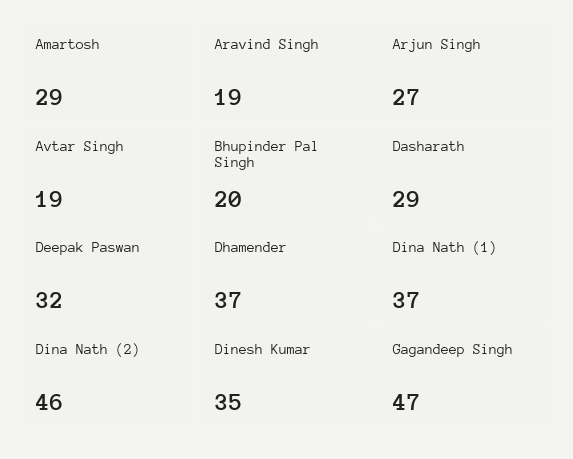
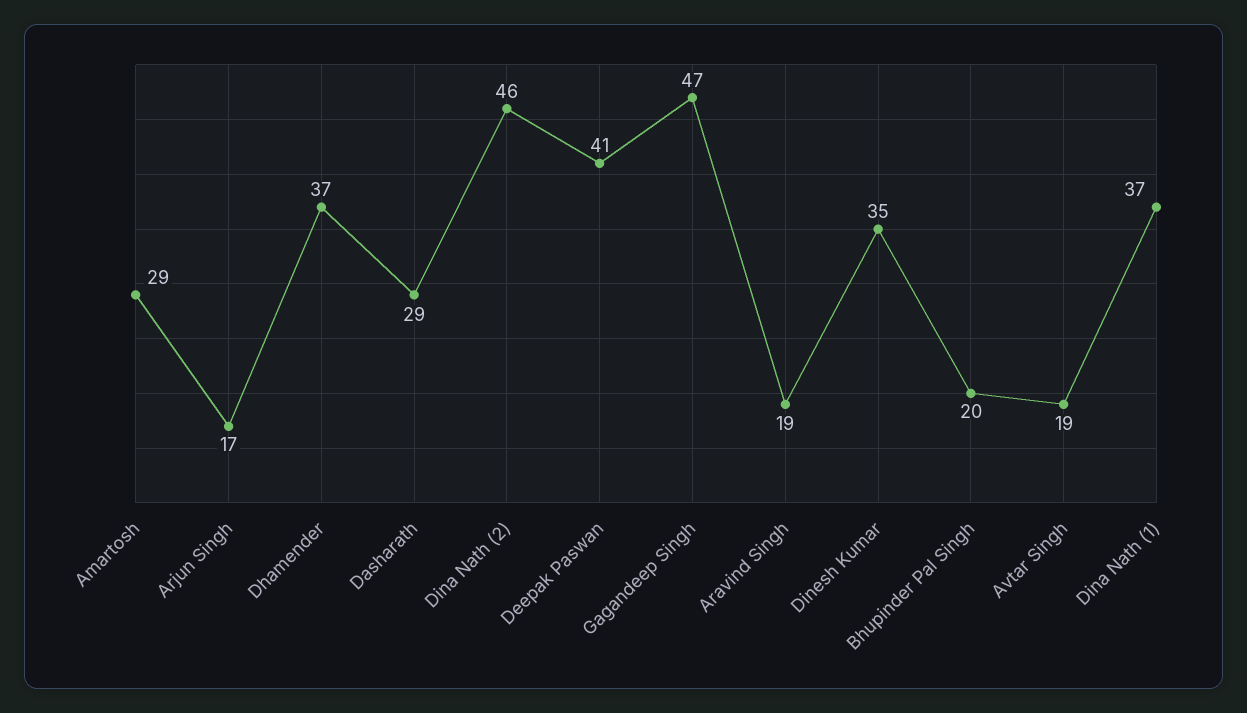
Arjun Singh: 27 -> 17
Deepak Paswan: 32 -> 41

